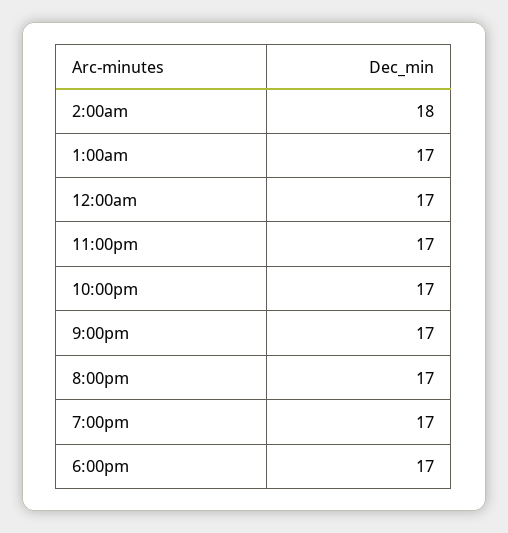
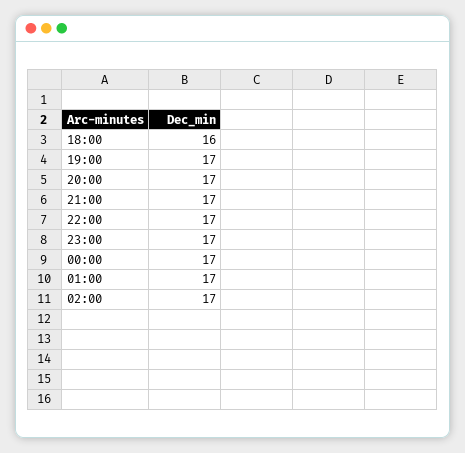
2:00am: 18 -> 17
6:00pm: 17 -> 16

